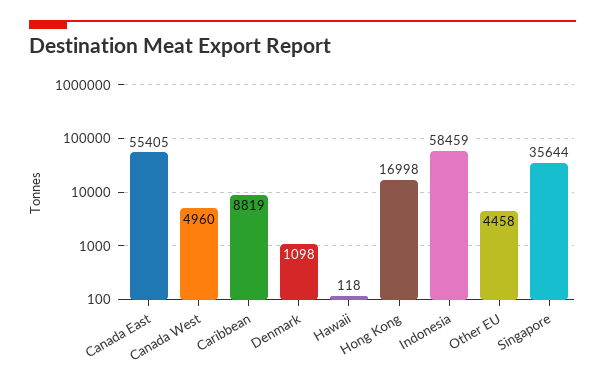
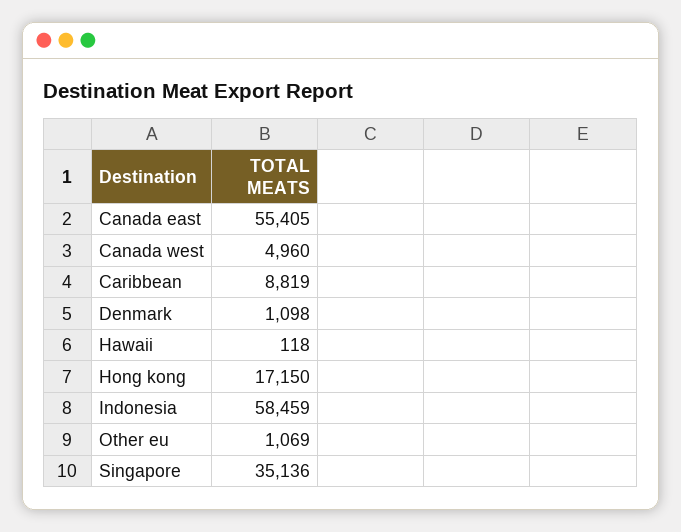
Hong Kong: 16998 -> 17150
Other EU: 4458 -> 1069
Singapore: 35644 -> 35136

